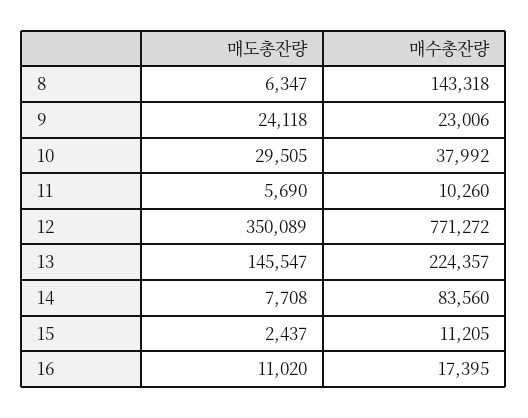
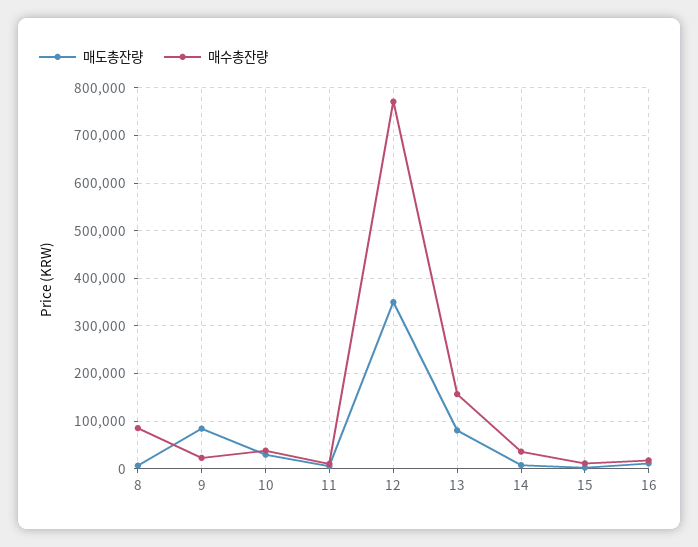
매수총잔량, 8: 143318 -> 80000
매도총잔량, 9: 24118 -> 80000
매도총잔량, 13: 145547 -> 80000
매수총잔량, 13: 224357 -> 160000
매수총잔량, 14: 83560 -> 40000

